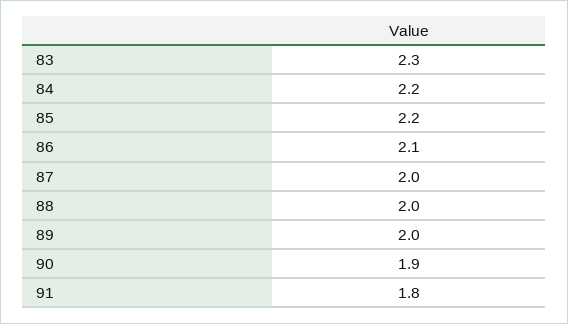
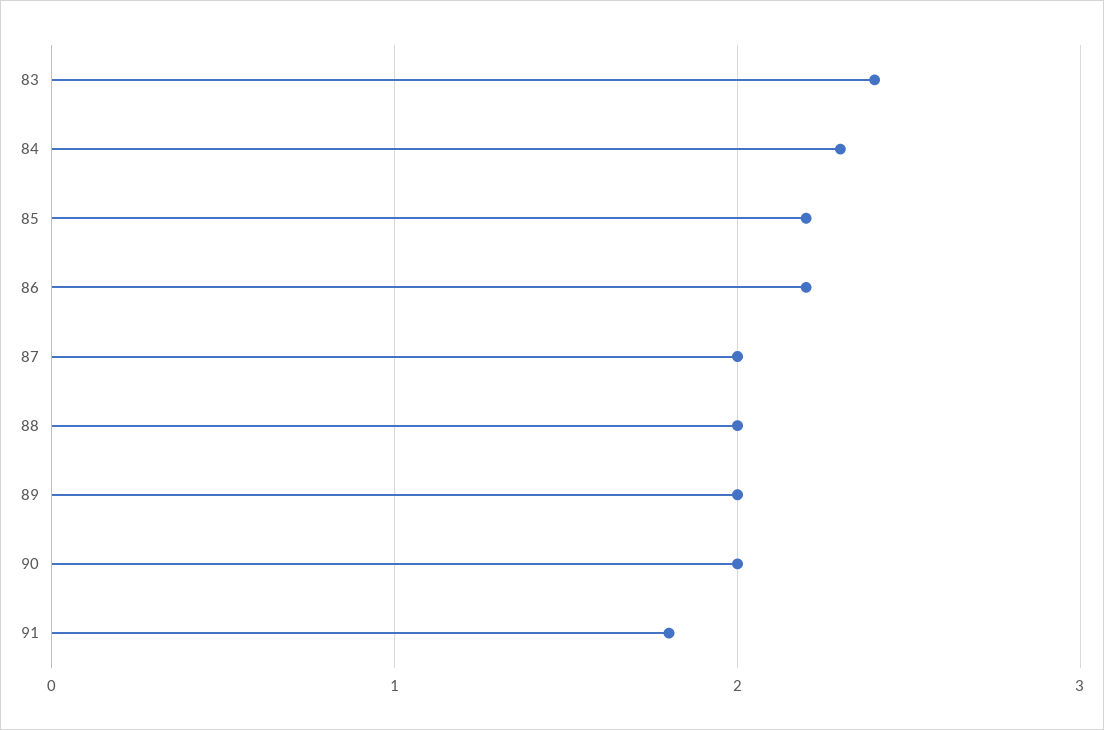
83: 2.3 -> 2.4
84: 2.2 -> 2.3
86: 2.1 -> 2.2
90: 1.9 -> 2

